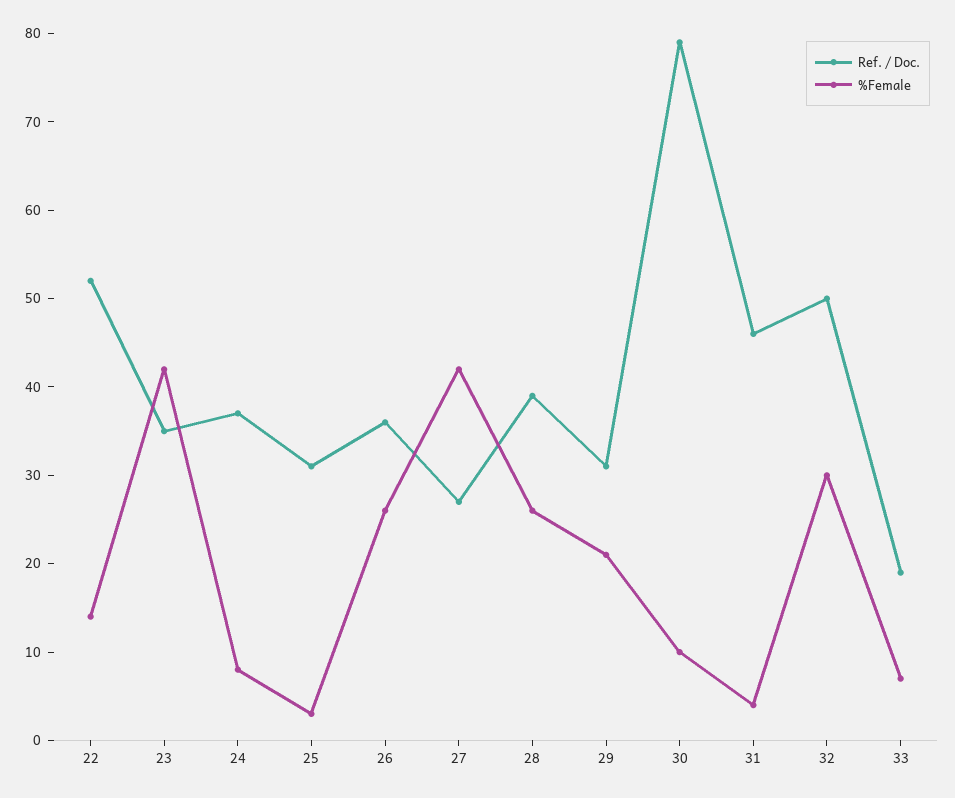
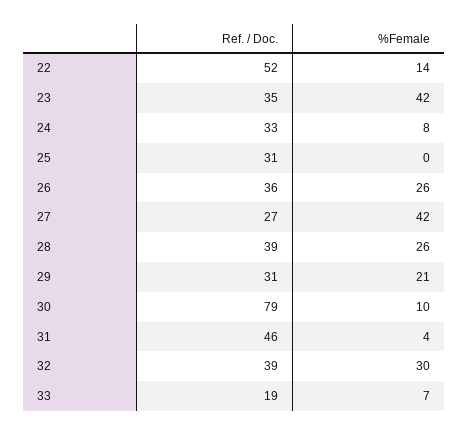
Ref. / Doc., 24: 37 -> 33
%Female, 25: 3 -> 0
Ref. / Doc., 32: 50 -> 39

